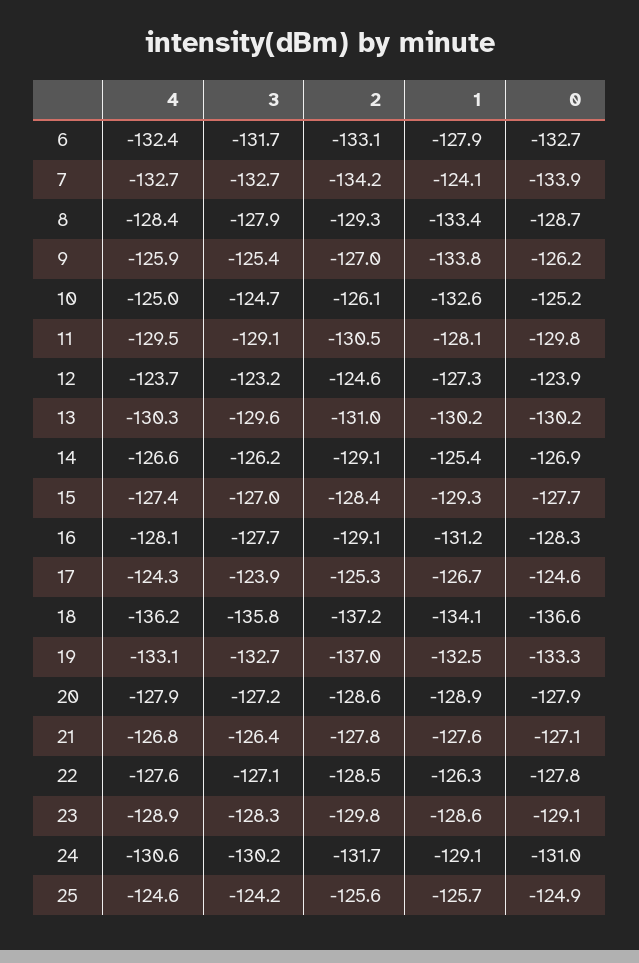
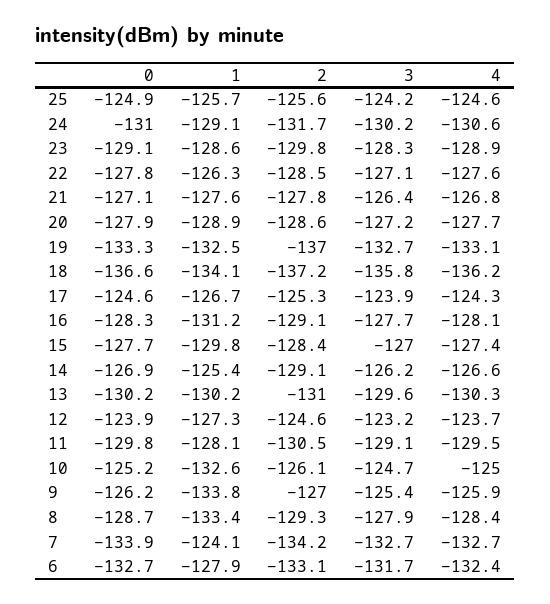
1, 15: -129.3 -> -129.8
4, 20: -127.9 -> -127.7

